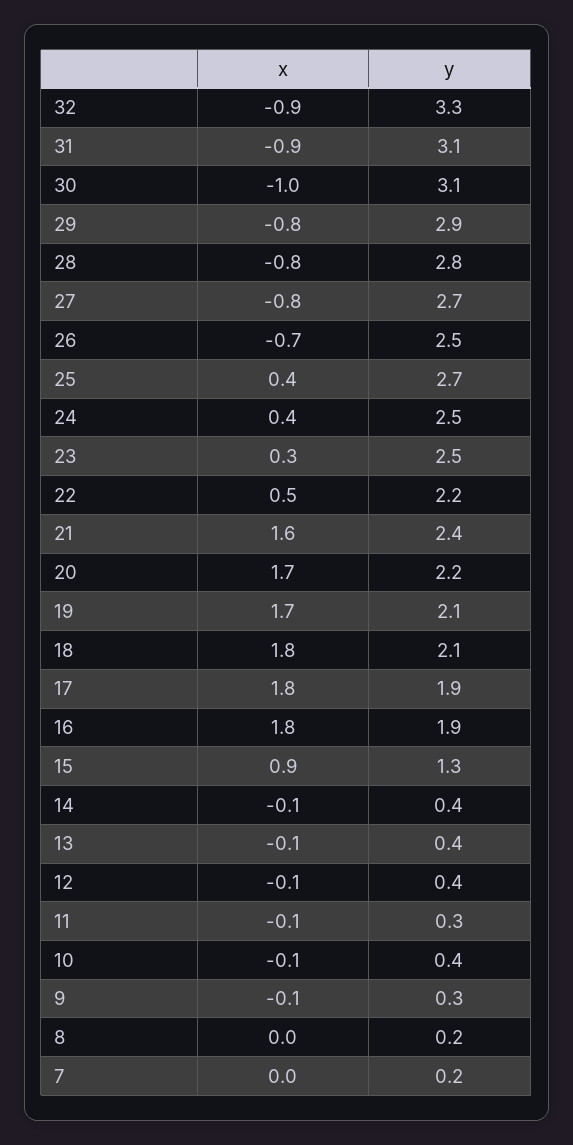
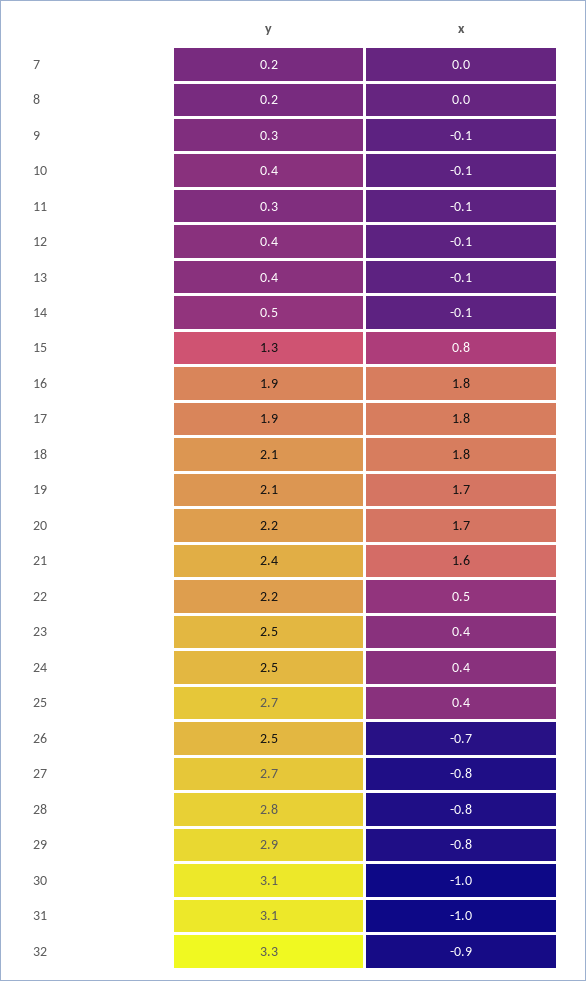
x, 31: -0.9 -> -1
x, 23: 0.3 -> 0.4
x, 15: 0.9 -> 0.8
y, 14: 0.4 -> 0.5

